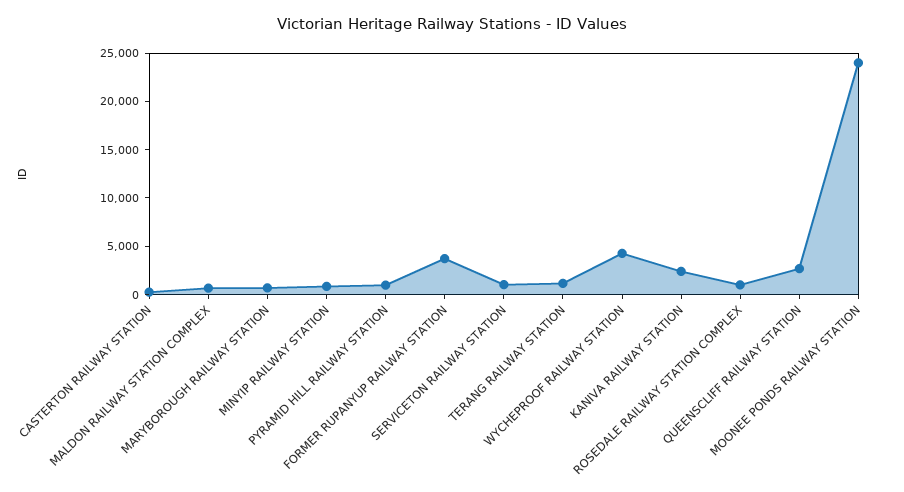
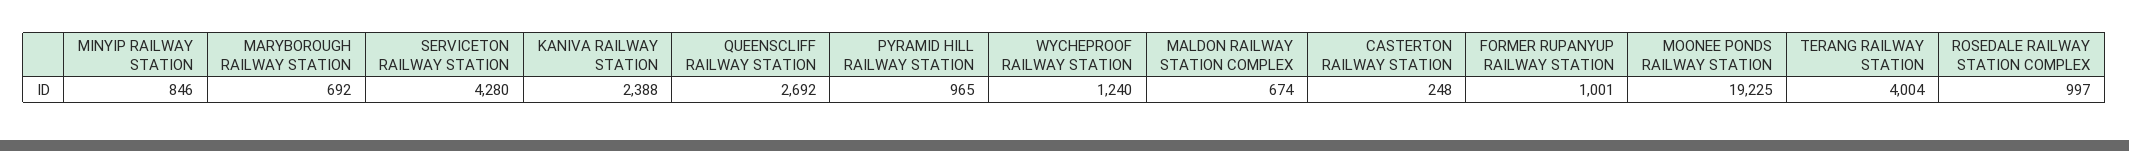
FORMER RUPANYUP RAILWAY STATION: 4000 -> 1001
SERVICETON RAILWAY STATION: 1000 -> 4280
TERANG RAILWAY STATION: 1000 -> 4004
WYCHEPROOF RAILWAY STATION: 4000 -> 1240
MOONEE PONDS RAILWAY STATION: 24000 -> 19225

